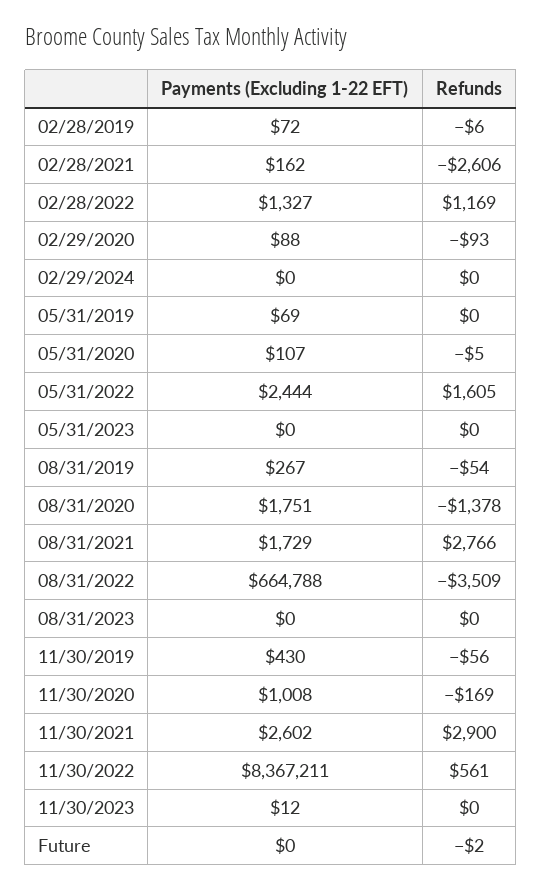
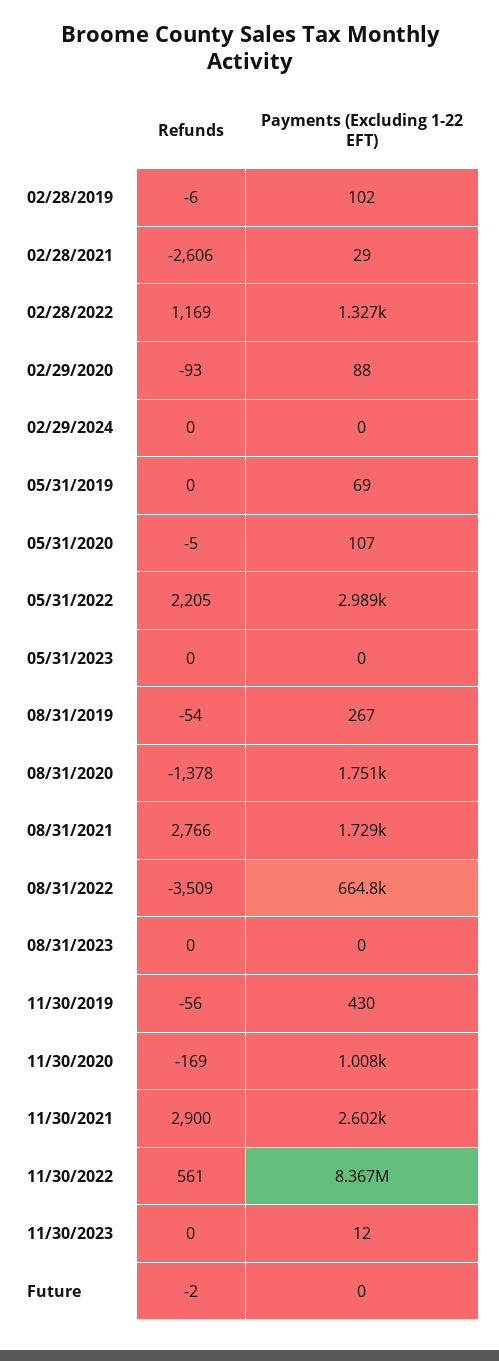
Payments (Excluding 1-22 EFT), 02/28/2019: 72 -> 102
Payments (Excluding 1-22 EFT), 02/28/2021: 162 -> 29
Payments (Excluding 1-22 EFT), 05/31/2022: 2444 -> 2989
Refunds, 05/31/2022: 1605 -> 2205

